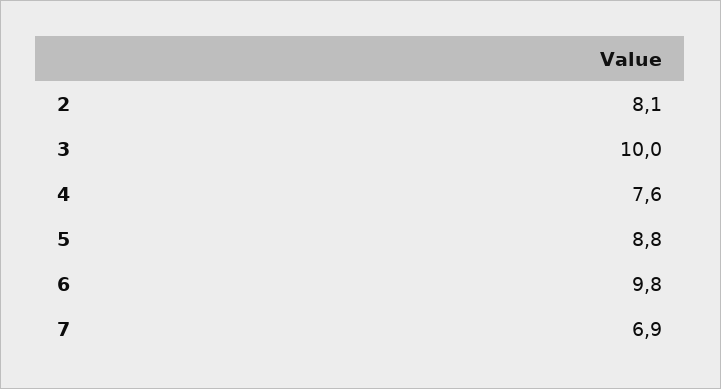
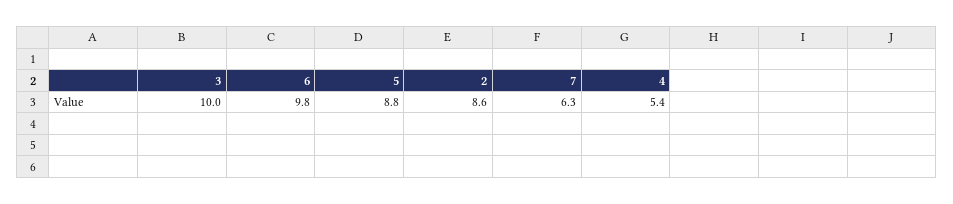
2: 8.1 -> 8.6
4: 7.6 -> 5.4
7: 6.9 -> 6.3

